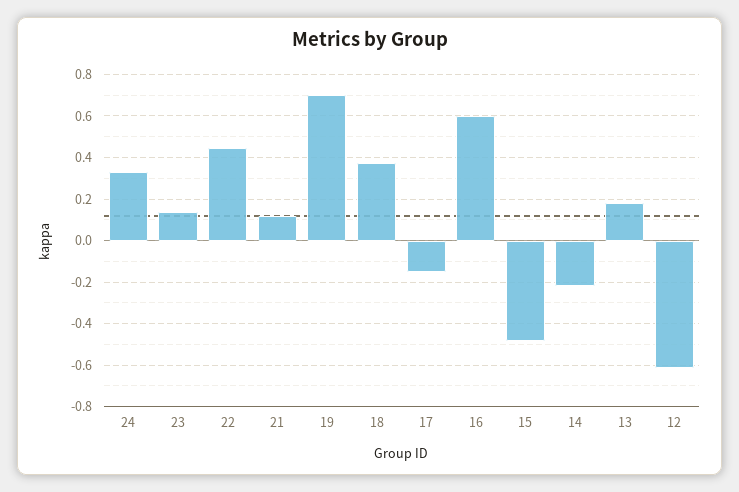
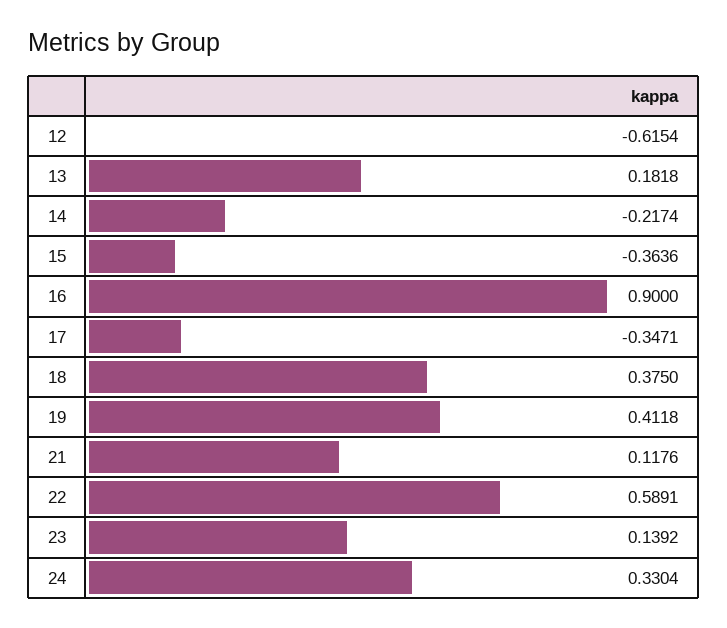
22: 0.45 -> 0.5891
19: 0.7 -> 0.4118
17: -0.15 -> -0.3471
16: 0.6 -> 0.9
15: -0.5 -> -0.3636

